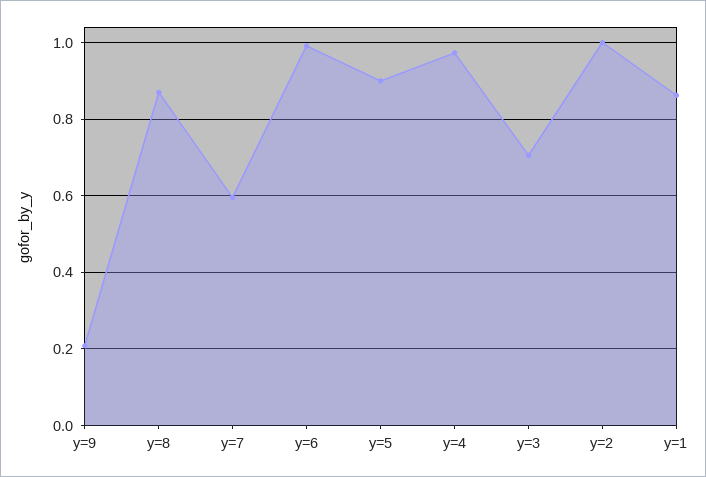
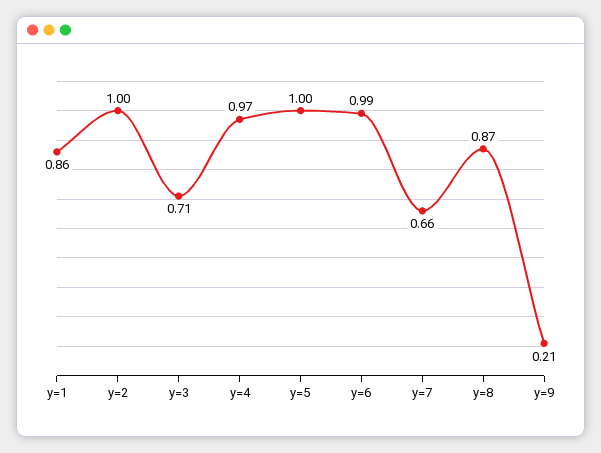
y=7: 0.6 -> 0.66
y=5: 0.9 -> 1

